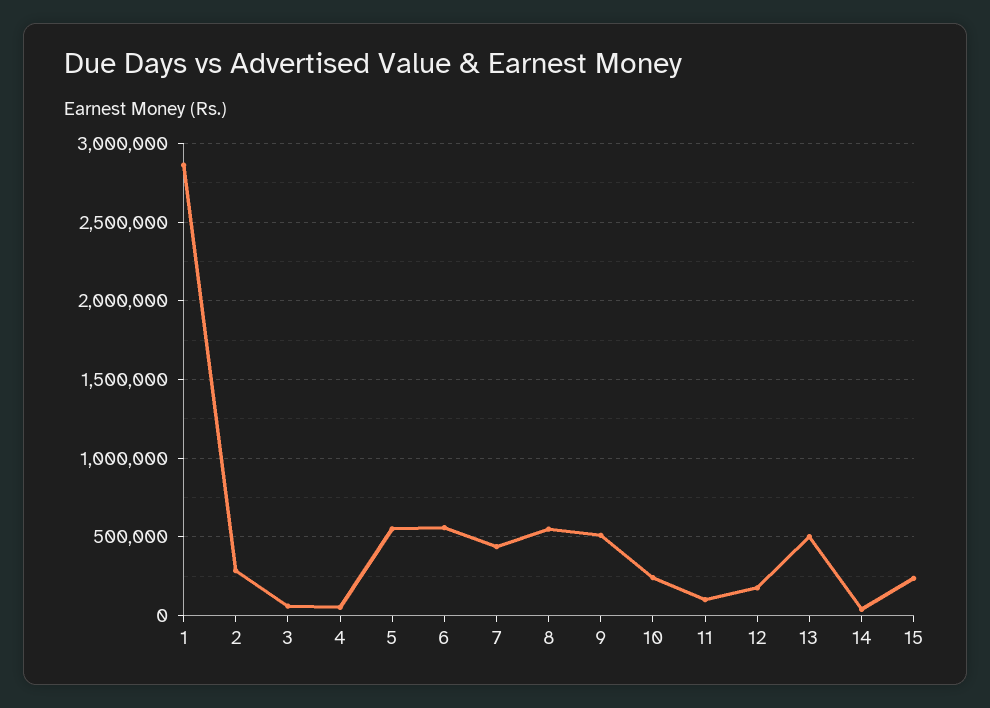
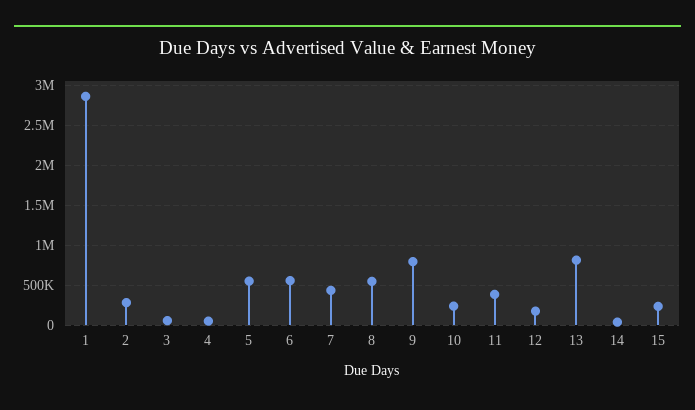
9: 500000 -> 800000
11: 100000 -> 400000
13: 500000 -> 800000

